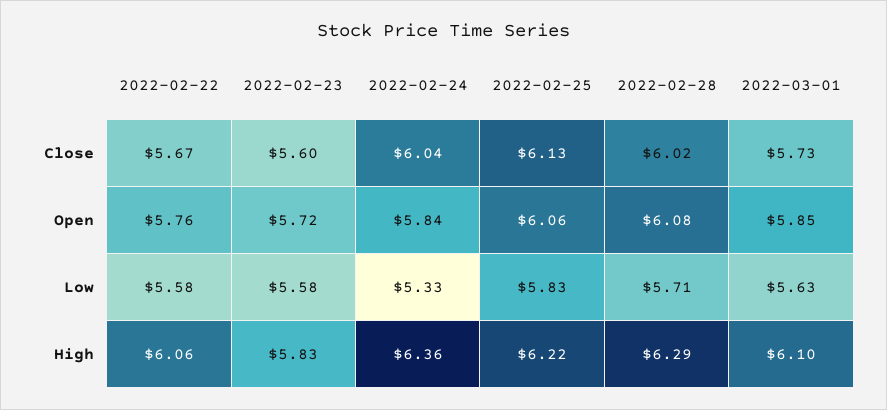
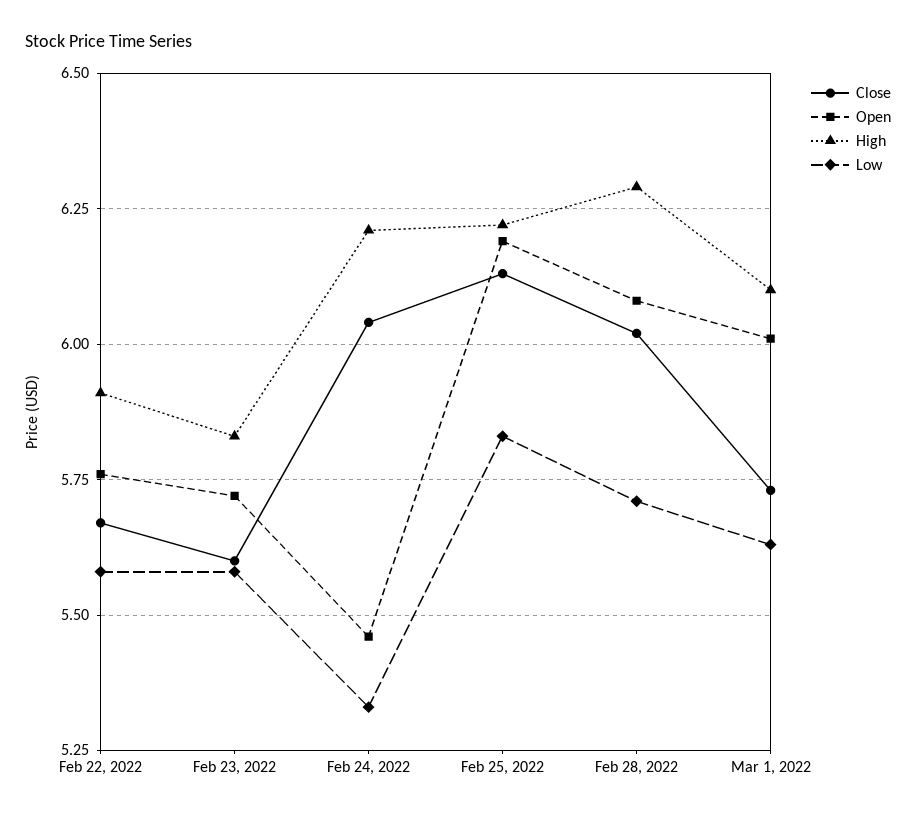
Open, 2022-02-24: 5.84 -> 5.45
Open, 2022-02-25: 6.06 -> 6.2
Open, 2022-03-01: 5.85 -> 6
High, 2022-02-22: 6.06 -> 5.9
High, 2022-02-24: 6.36 -> 6.2

